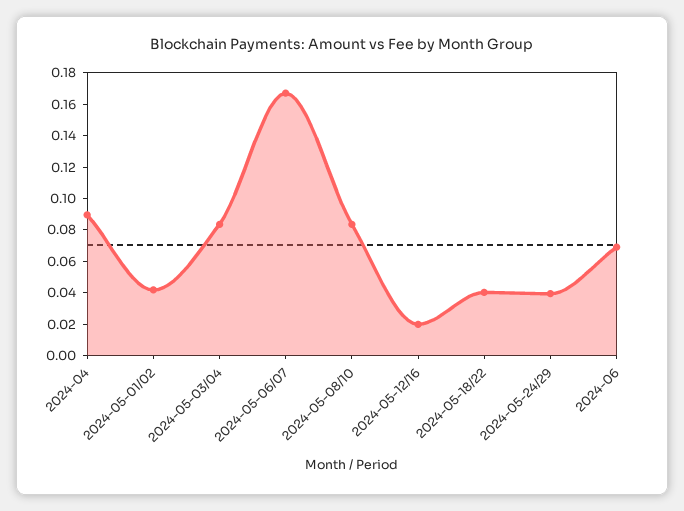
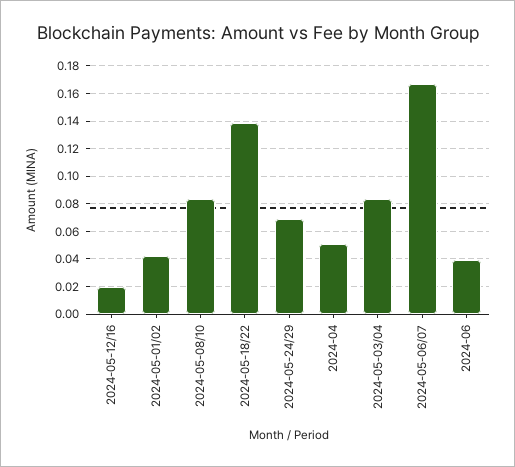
2024-04: 0.09 -> 0.05
2024-05-18/22: 0.04 -> 0.14
2024-05-24/29: 0.04 -> 0.07
2024-06: 0.07 -> 0.04

